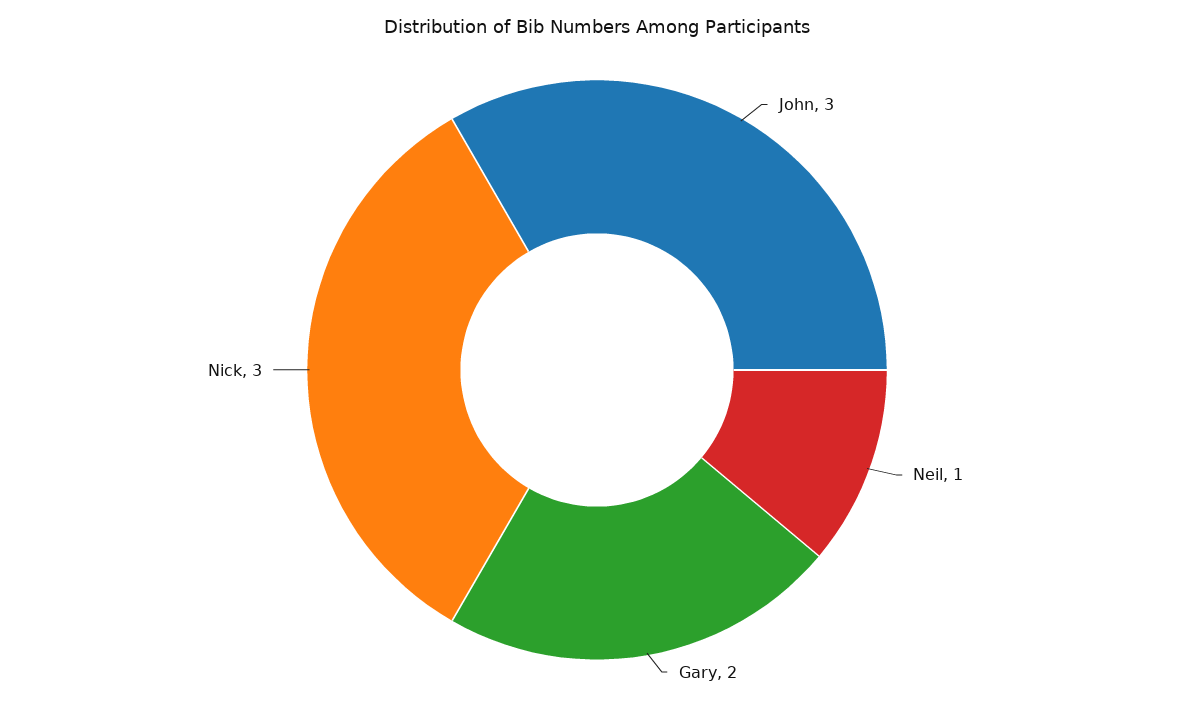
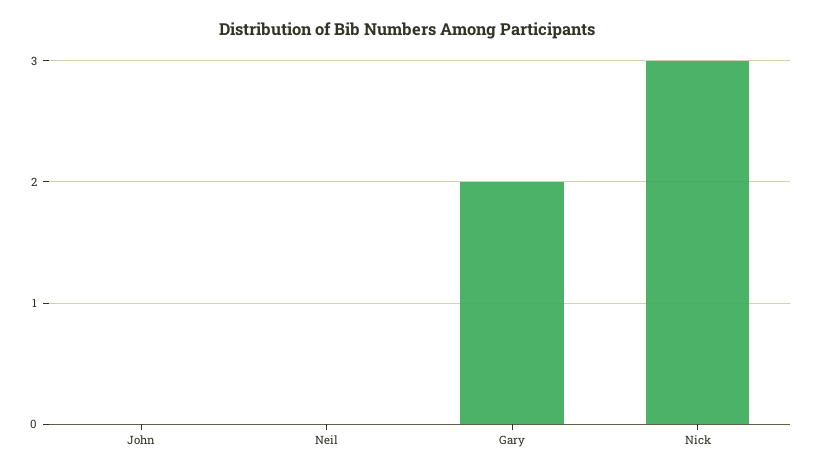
John: 3 -> 0
Neil: 1 -> 0

